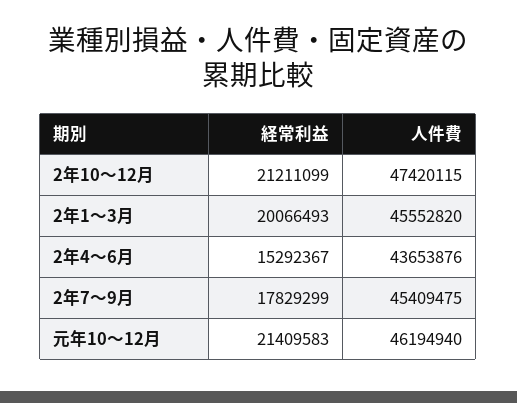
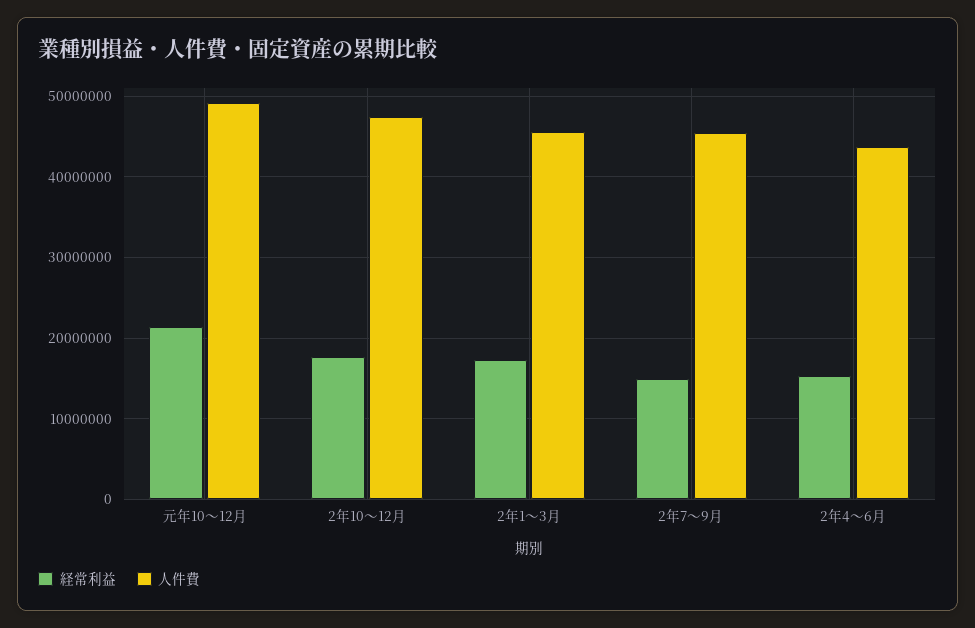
経常利益, 2年10～12月: 21211099 -> 18000000
経常利益, 2年1～3月: 20066493 -> 17000000
経常利益, 2年7～9月: 17829299 -> 15000000
人件費, 元年10～12月: 46194940 -> 49000000

